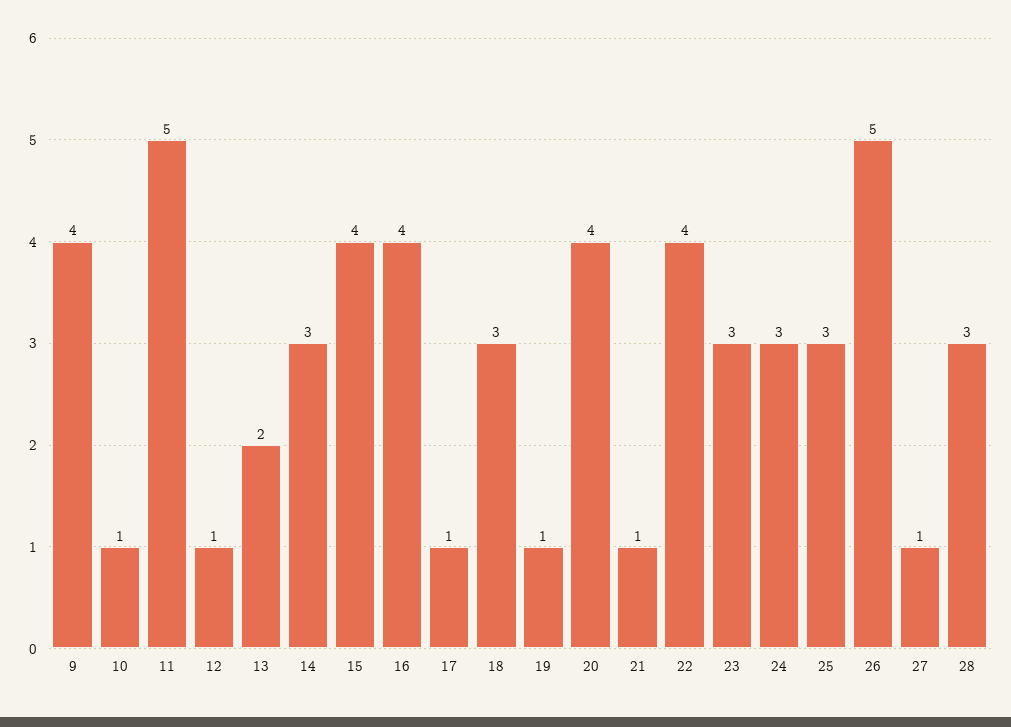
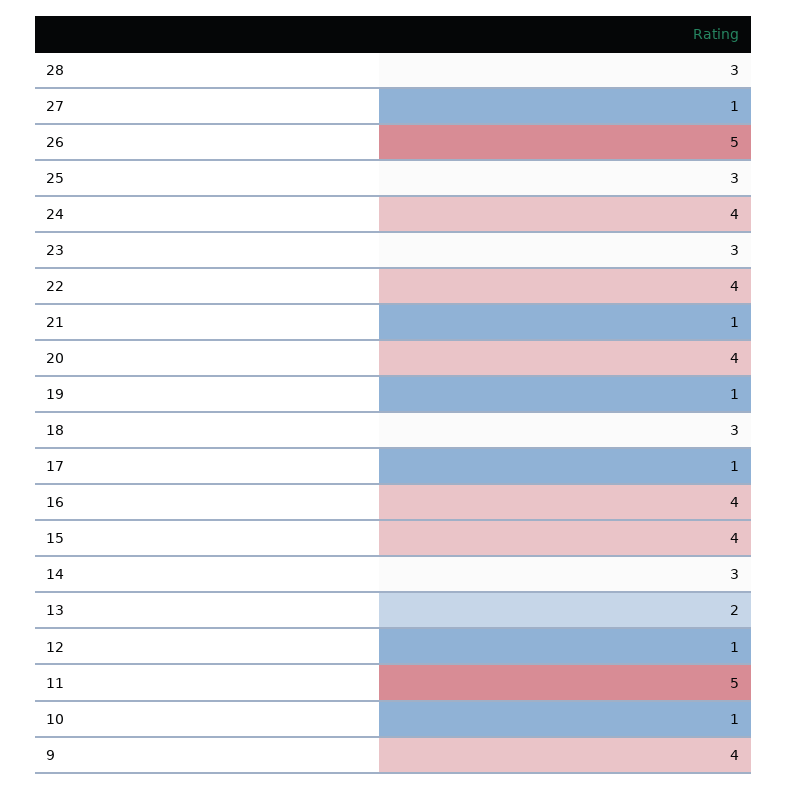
24: 3 -> 4

